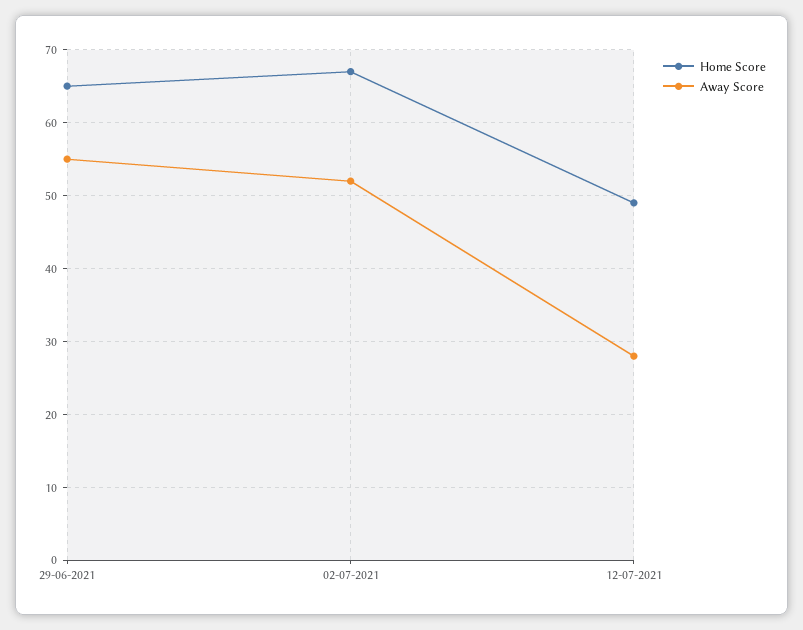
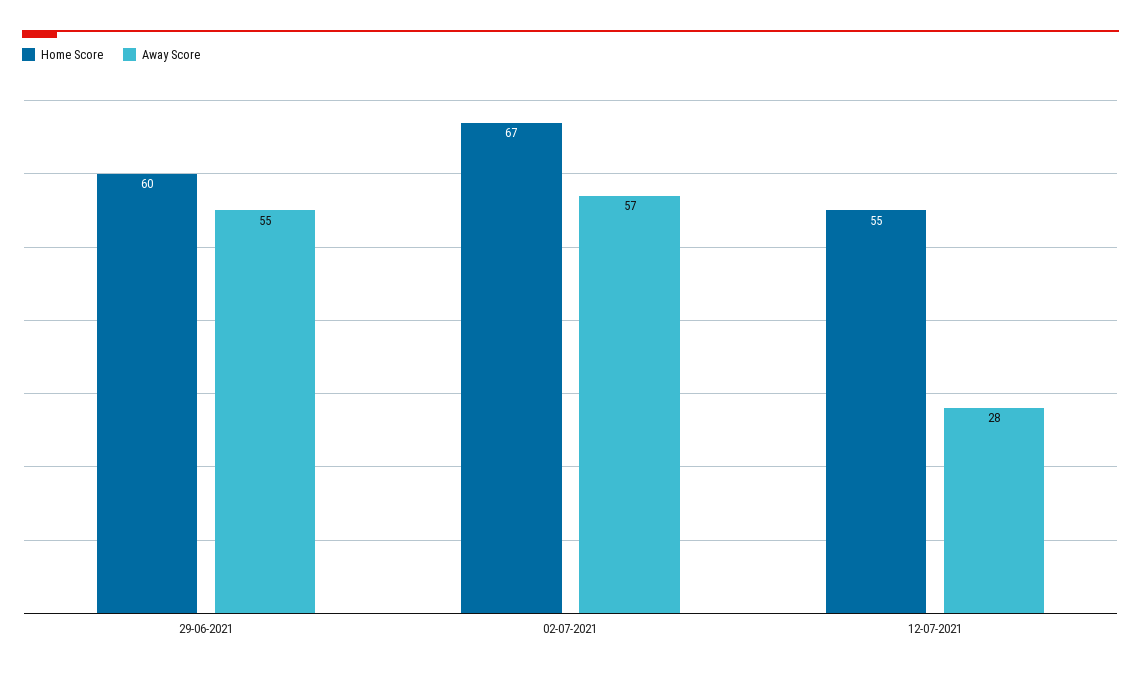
Home Score, 29-06-2021: 65 -> 60
Away Score, 02-07-2021: 52 -> 57
Home Score, 12-07-2021: 49 -> 55

